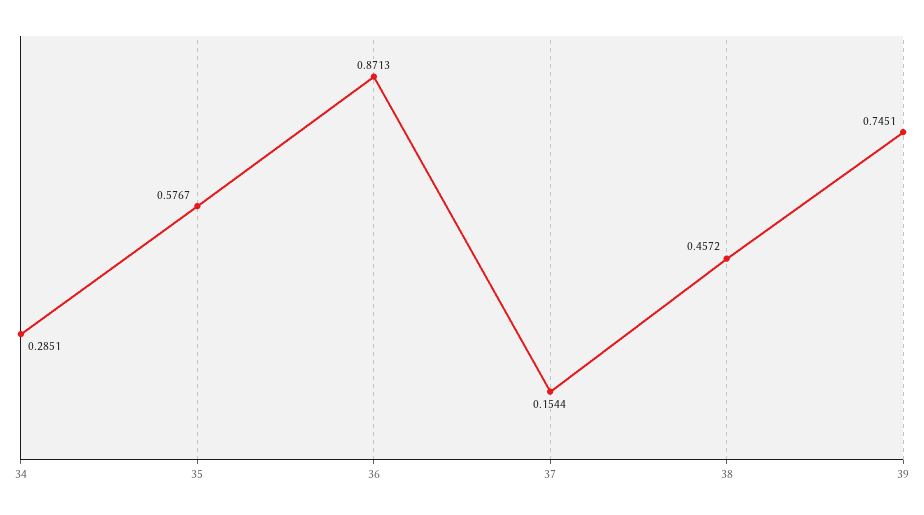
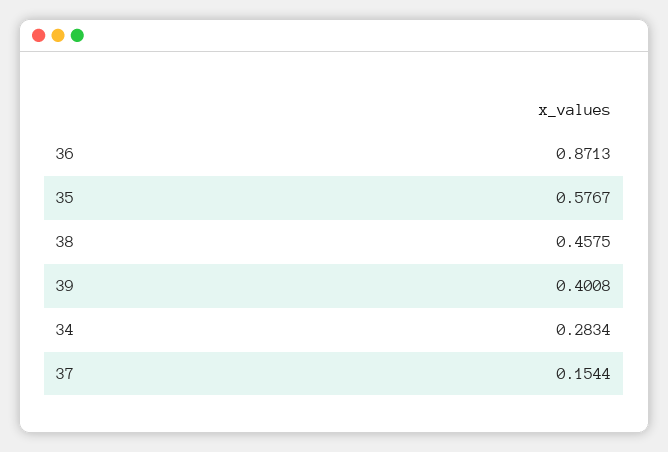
34: 0.2851 -> 0.2834
38: 0.4572 -> 0.4575
39: 0.7451 -> 0.4008

